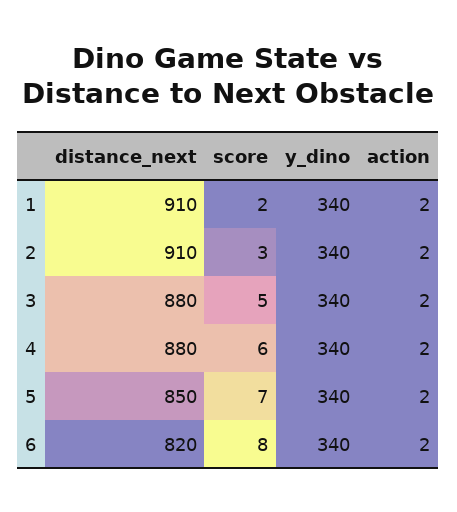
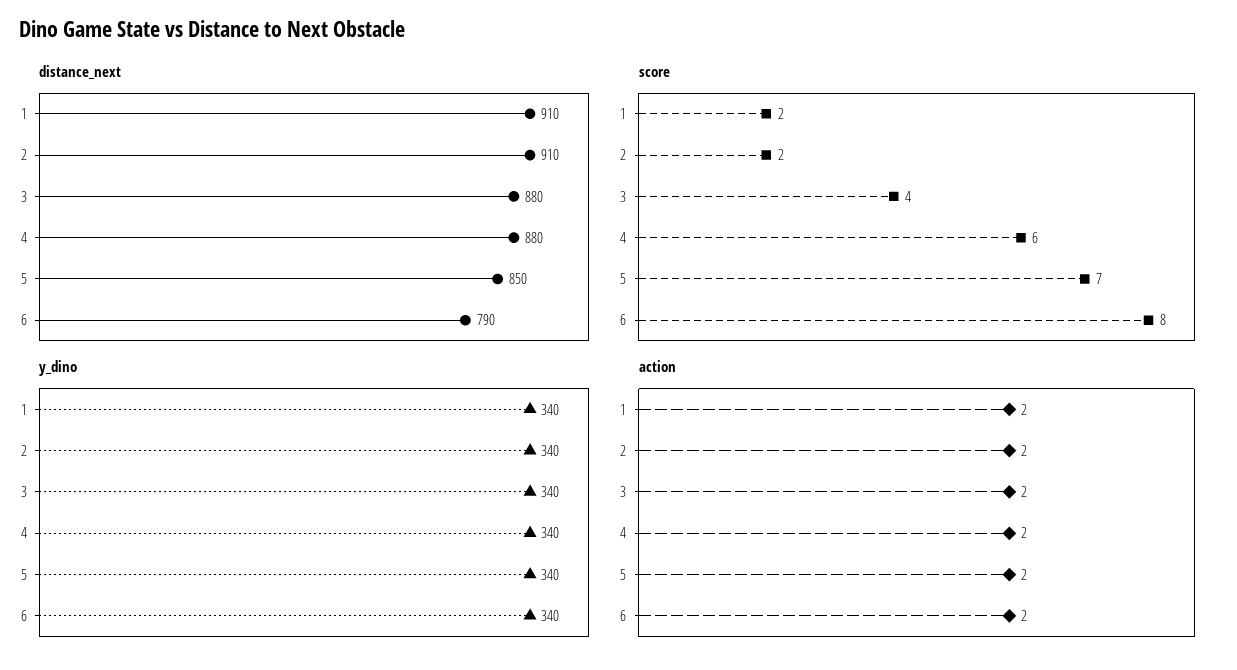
score, 2: 3 -> 2
score, 3: 5 -> 4
distance_next, 6: 820 -> 790

